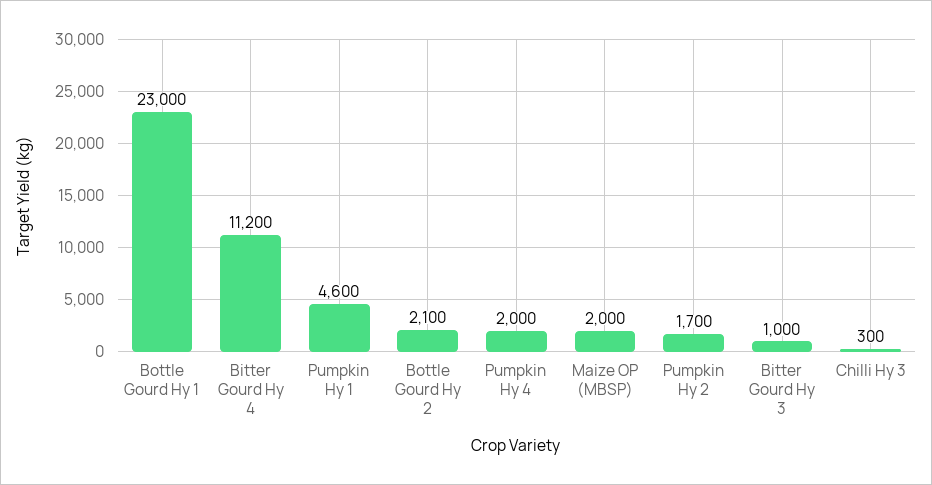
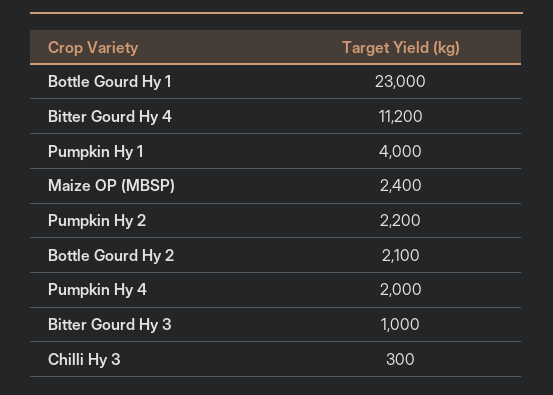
Pumpkin Hy 1: 4600 -> 4000
Maize OP (MBSP): 2000 -> 2400
Pumpkin Hy 2: 1700 -> 2200

